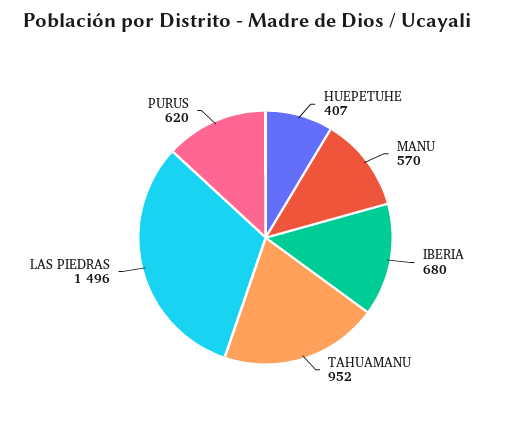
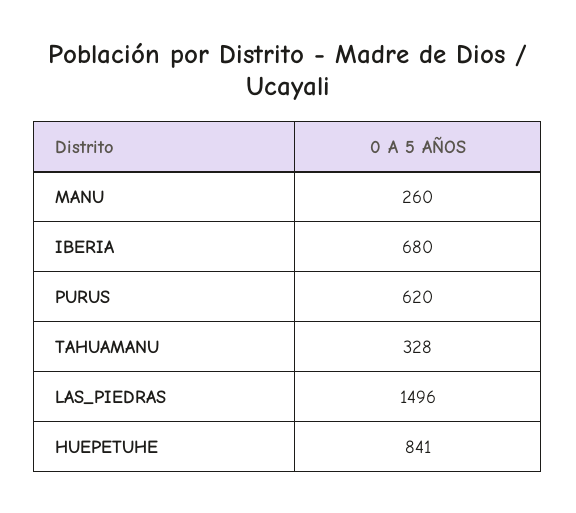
HUEPETUHE: 407 -> 841
MANU: 570 -> 260
TAHUAMANU: 952 -> 328

